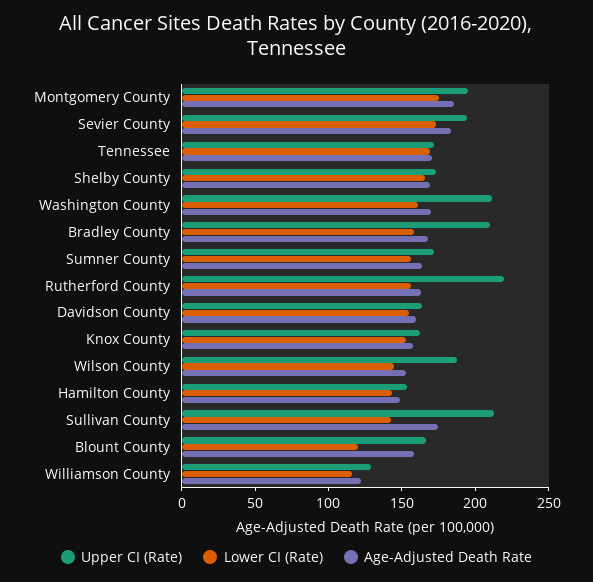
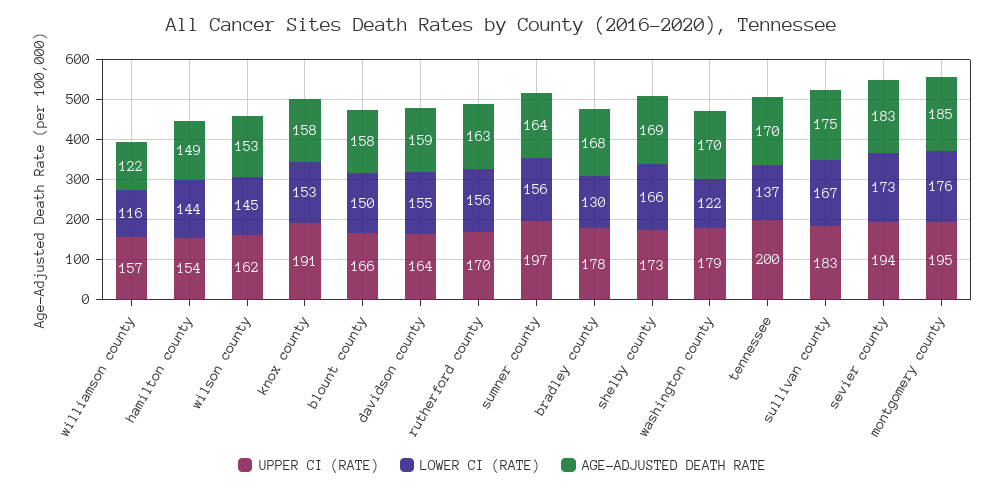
Upper CI (Rate), Tennessee: 170 -> 200
Lower CI (Rate), Tennessee: 170 -> 137
Upper CI (Rate), Washington County: 210 -> 179
Lower CI (Rate), Washington County: 160 -> 122
Upper CI (Rate), Bradley County: 210 -> 178
Lower CI (Rate), Bradley County: 160 -> 130
Upper CI (Rate), Sumner County: 170 -> 197
Upper CI (Rate), Rutherford County: 220 -> 170
Upper CI (Rate), Knox County: 160 -> 191
Upper CI (Rate), Wilson County: 190 -> 162
Upper CI (Rate), Sullivan County: 210 -> 183
Lower CI (Rate), Sullivan County: 140 -> 167
Lower CI (Rate), Blount County: 120 -> 150
Upper CI (Rate), Williamson County: 130 -> 157

